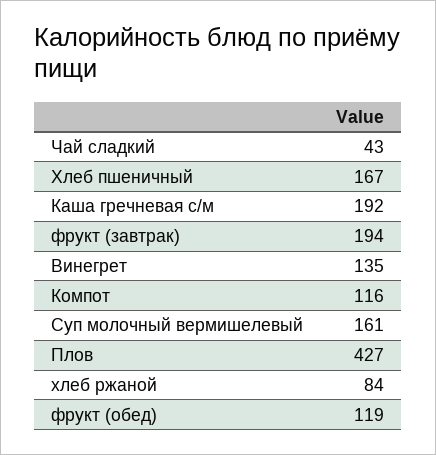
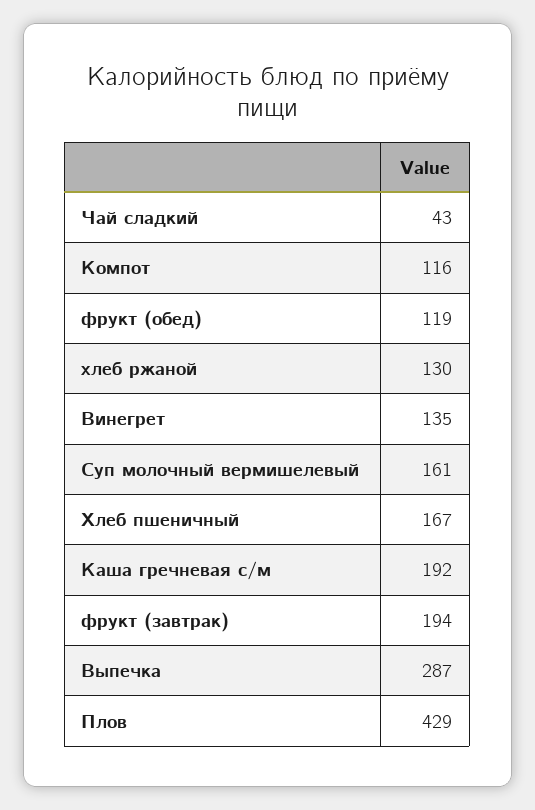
Плов: 427 -> 429
хлеб ржаной: 84 -> 130
Выпечка: none -> 287

